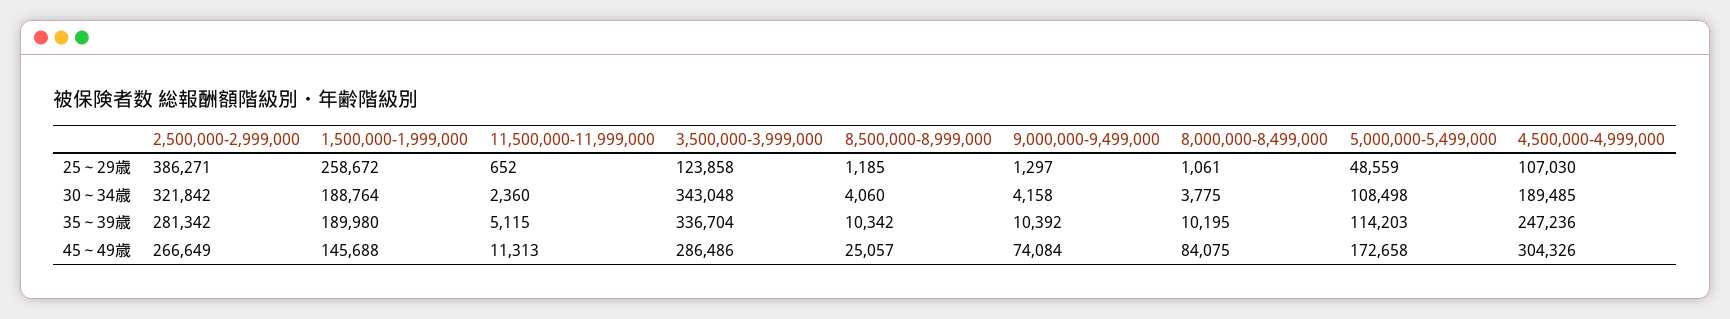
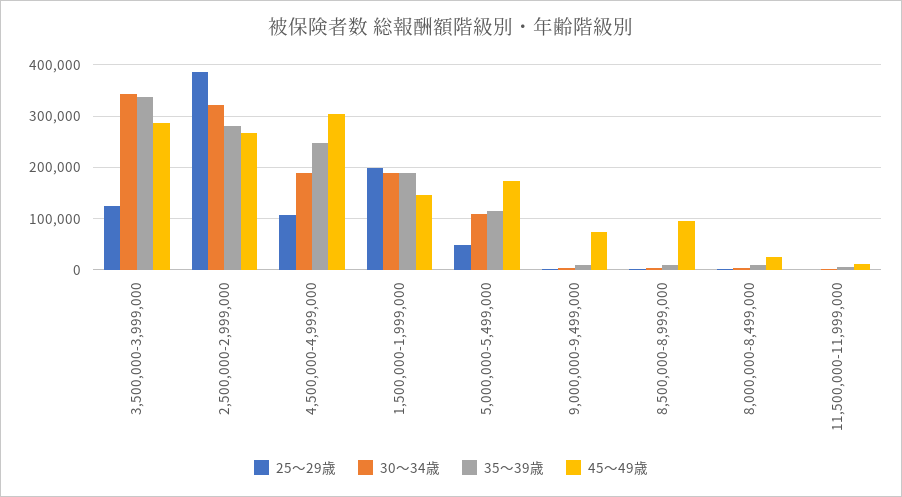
25～29歳, 1,500,000-1,999,000: 258672 -> 200000
45～49歳, 8,500,000-8,999,000: 25057 -> 100000
45～49歳, 8,000,000-8,499,000: 84075 -> 20000

